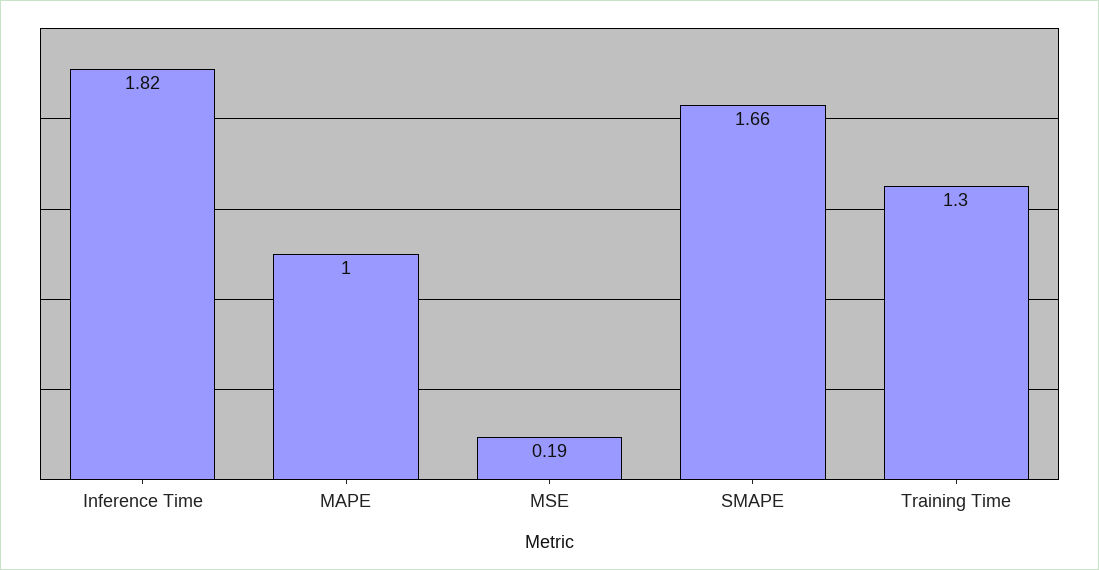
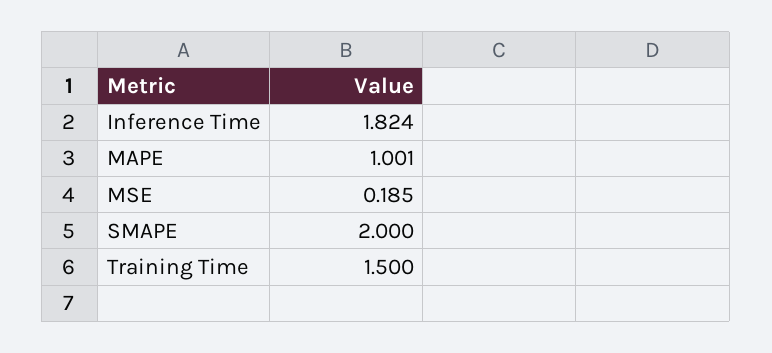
SMAPE: 1.66 -> 2
Training Time: 1.3 -> 1.5

